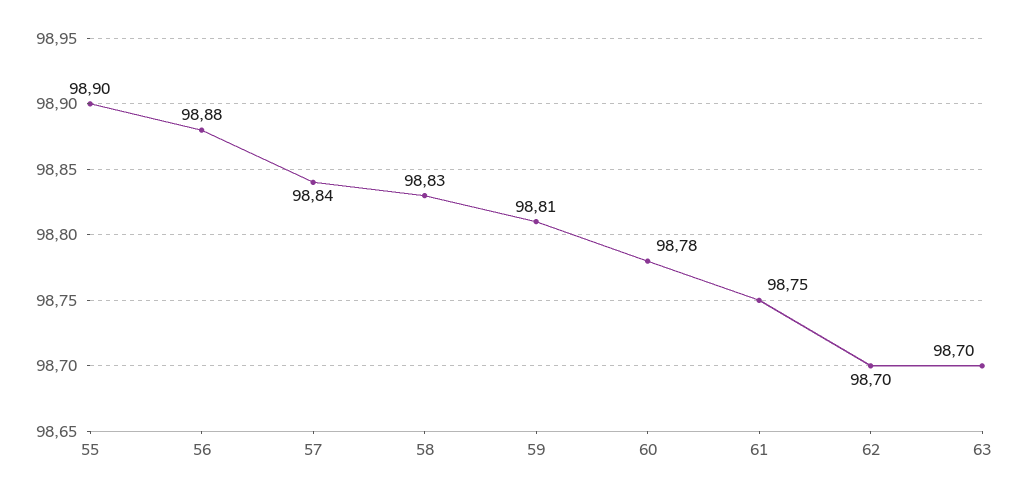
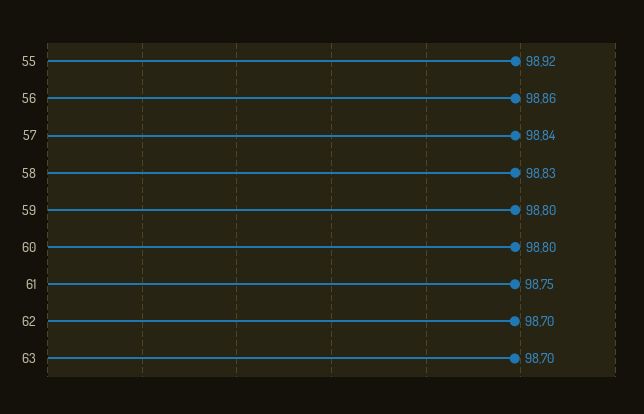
55: 98.9 -> 98.92
56: 98.88 -> 98.86
59: 98.81 -> 98.8
60: 98.78 -> 98.8

